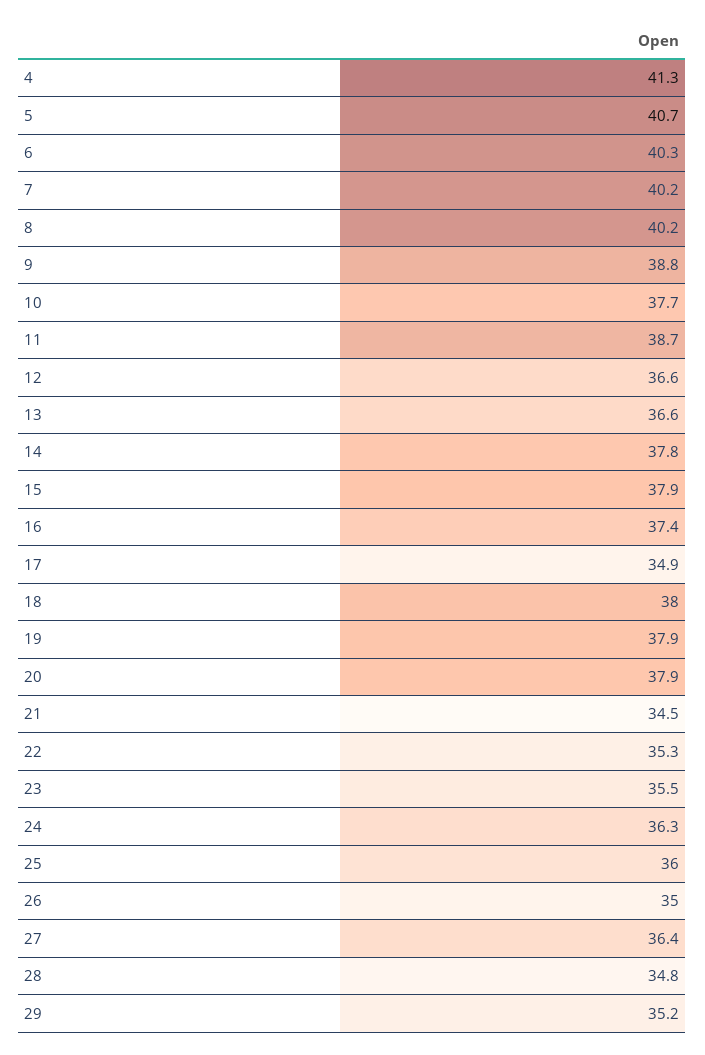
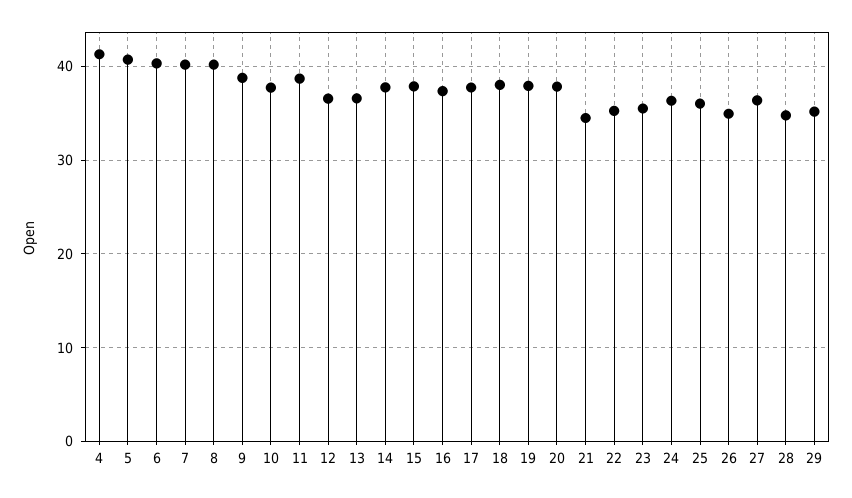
17: 34.9 -> 38

